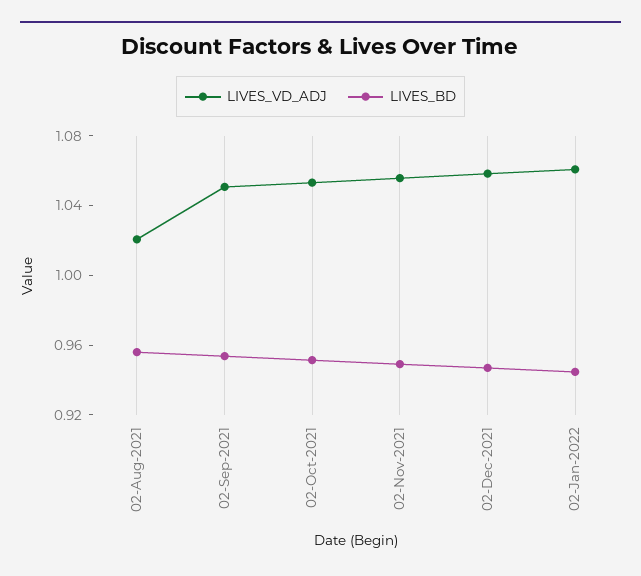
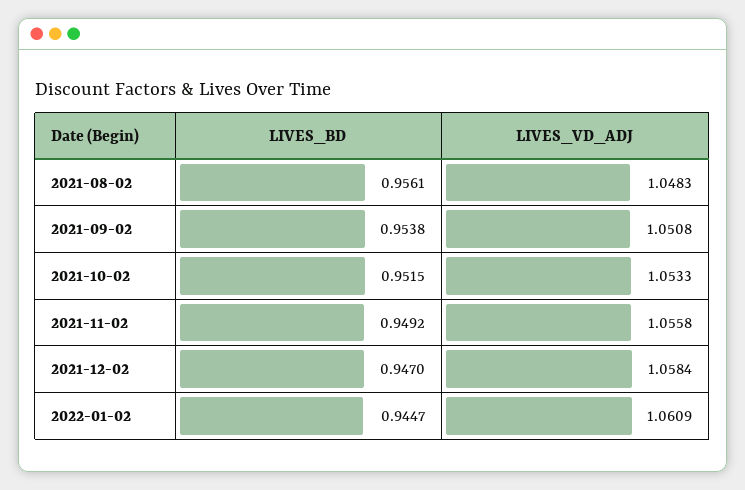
LIVES_VD_ADJ, 02-Aug-2021: 1.02 -> 1.0483

